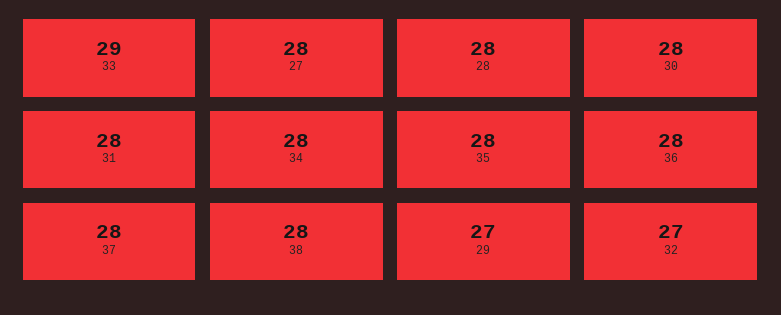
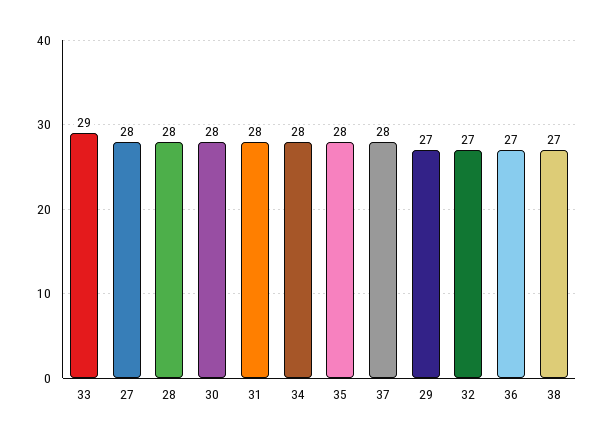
36: 28 -> 27
38: 28 -> 27

